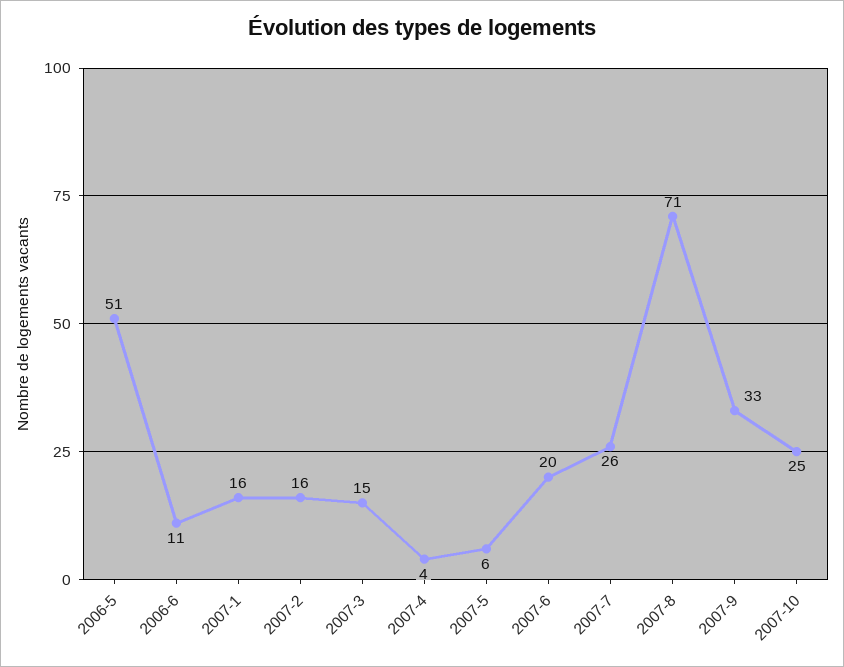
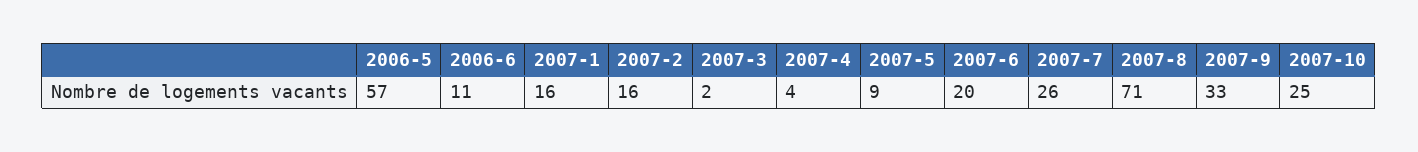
2006-5: 51 -> 57
2007-3: 15 -> 2
2007-5: 6 -> 9

